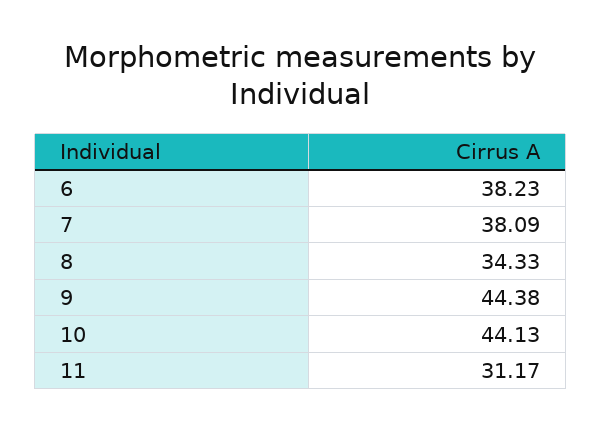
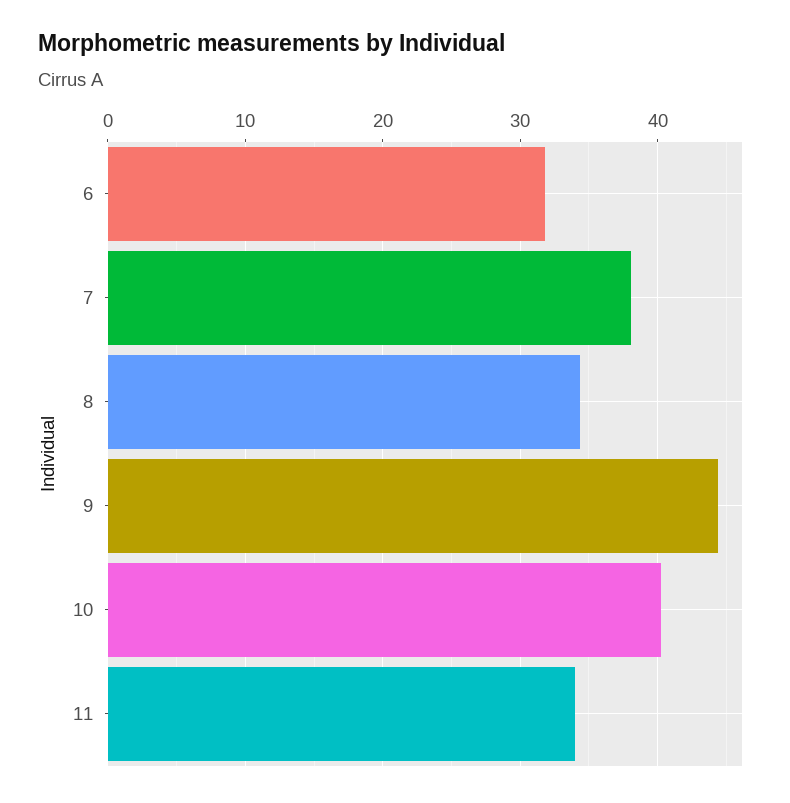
6: 38.23 -> 32
10: 44.13 -> 40
11: 31.17 -> 34

